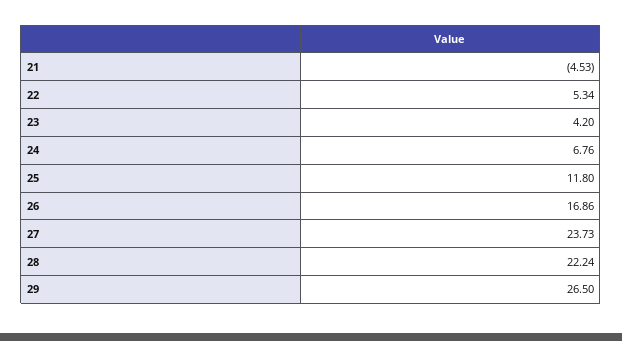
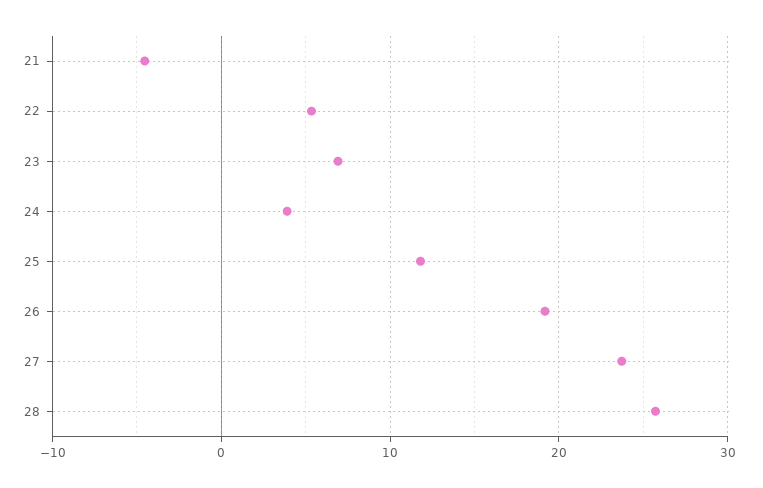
23: 4.2 -> 7
24: 6.76 -> 4
26: 16.86 -> 19
28: 22.24 -> 26
29: 26.5 -> none

